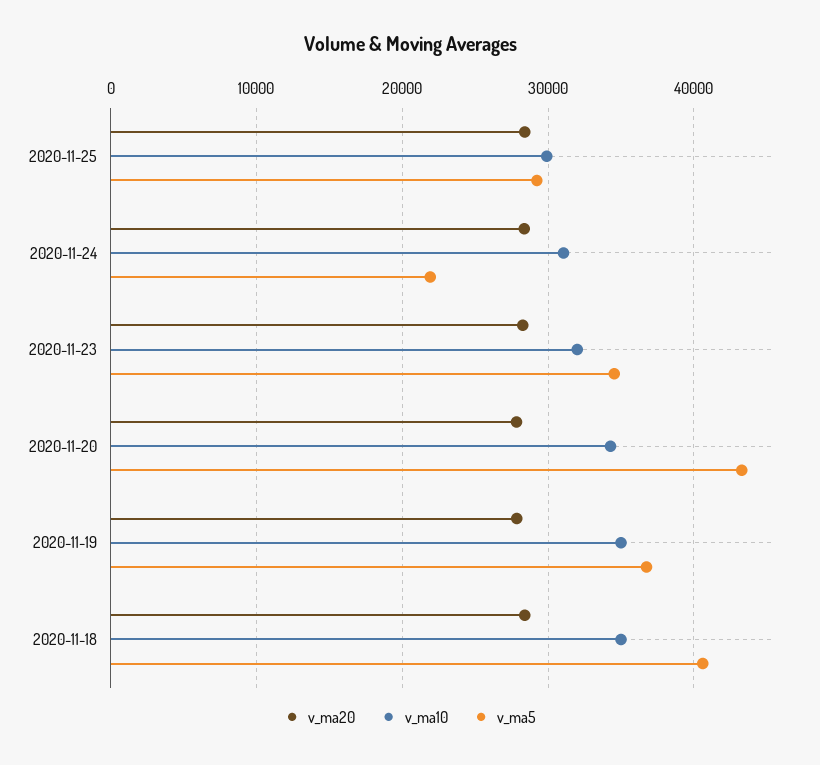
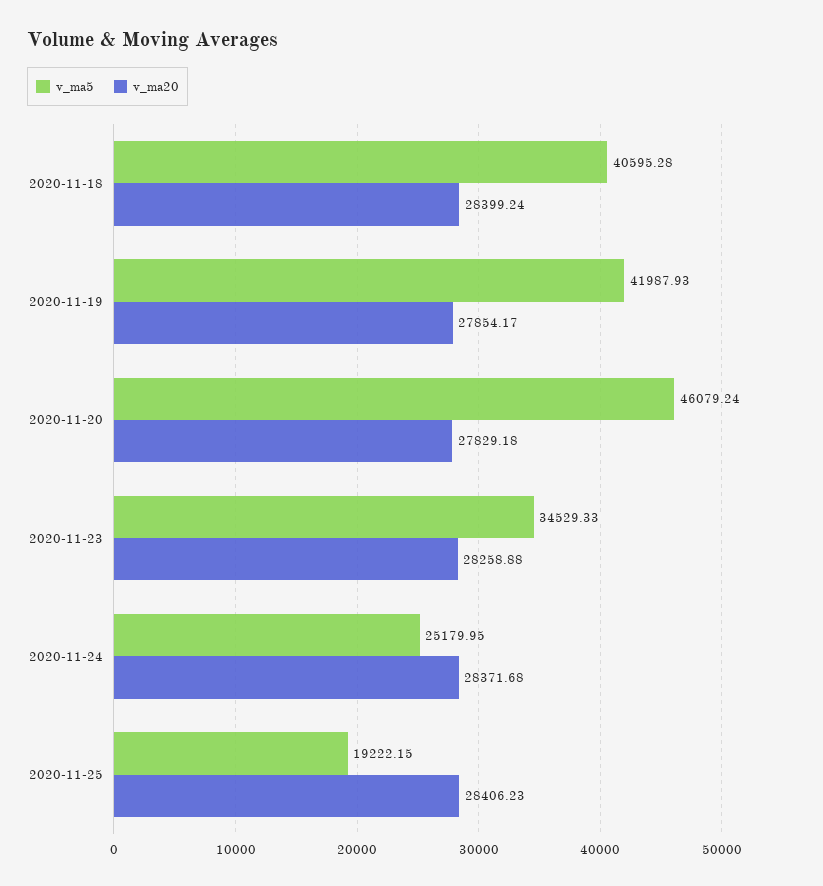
v_ma10, 2020-11-25: 30000 -> none
v_ma5, 2020-11-25: 29000 -> 19222.15
v_ma10, 2020-11-24: 31000 -> none
v_ma5, 2020-11-24: 22000 -> 25179.95
v_ma10, 2020-11-23: 32000 -> none
v_ma10, 2020-11-20: 34000 -> none
v_ma5, 2020-11-20: 43000 -> 46079.24
v_ma10, 2020-11-19: 35000 -> none
v_ma5, 2020-11-19: 37000 -> 41987.93
v_ma10, 2020-11-18: 35000 -> none

